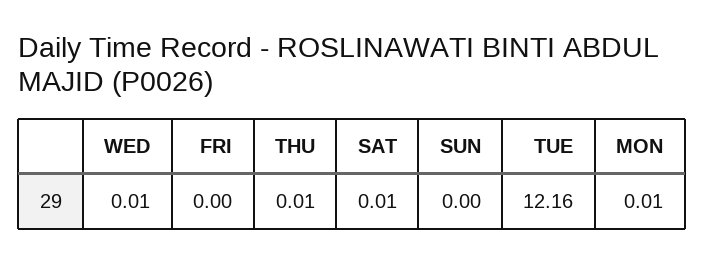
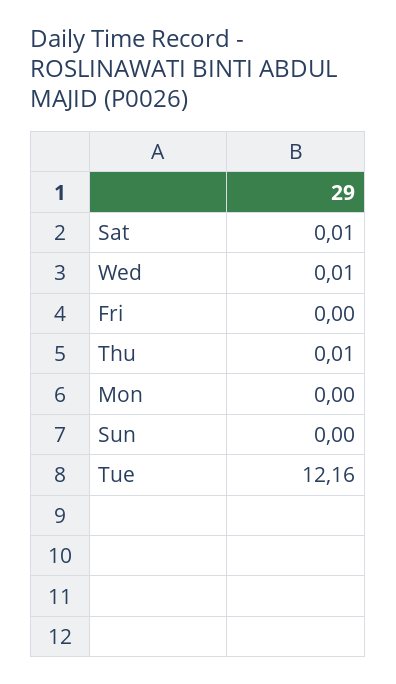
MON: 0.01 -> 0

